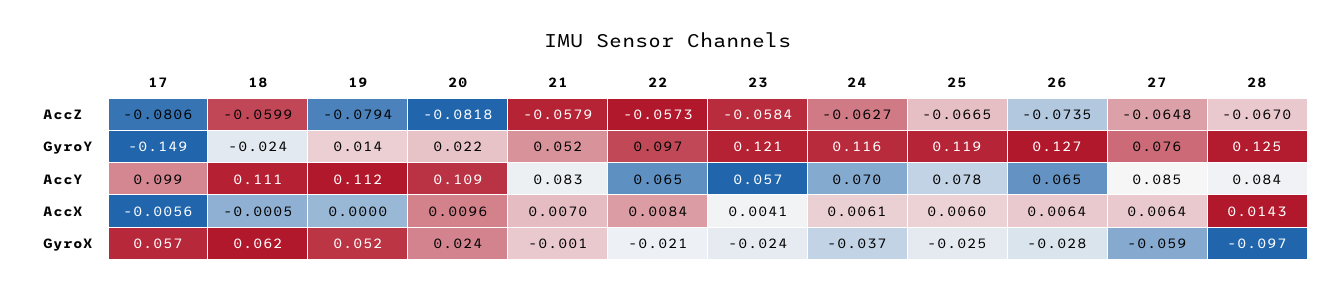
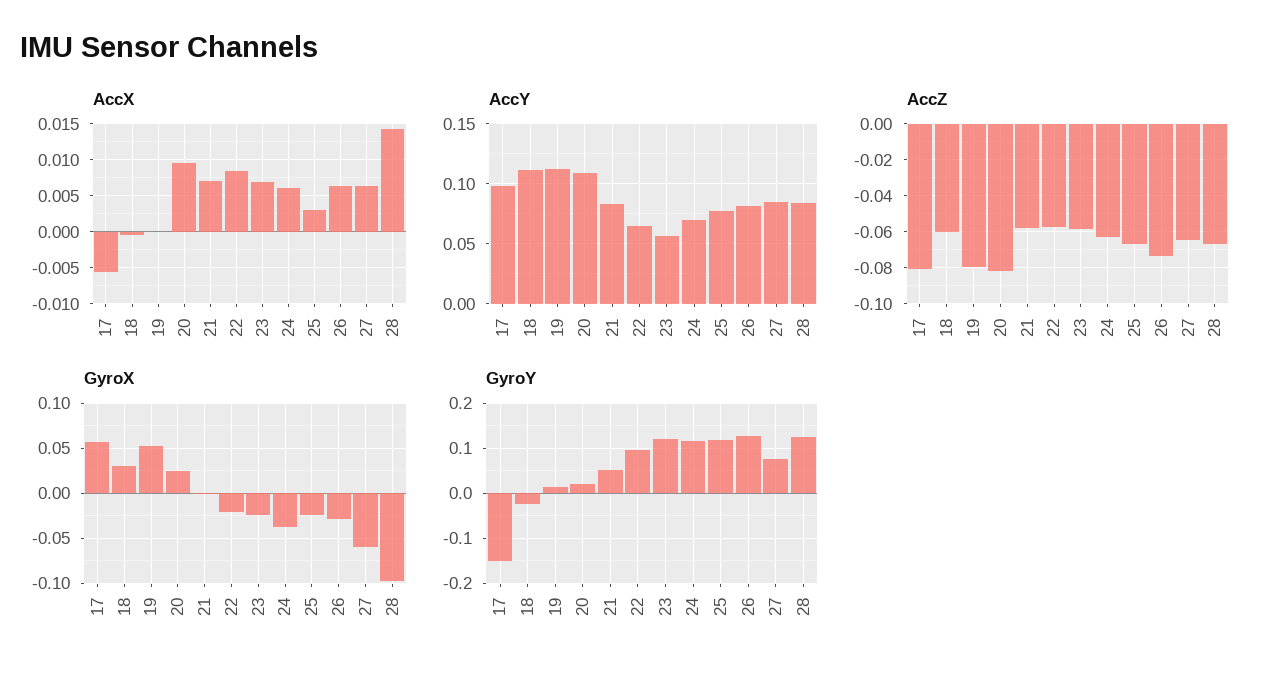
AccY, 26: 0.065 -> 0.08
AccX, 23: 0.0041 -> 0.007
AccX, 25: 0.006 -> 0.003
GyroX, 18: 0.062 -> 0.03

